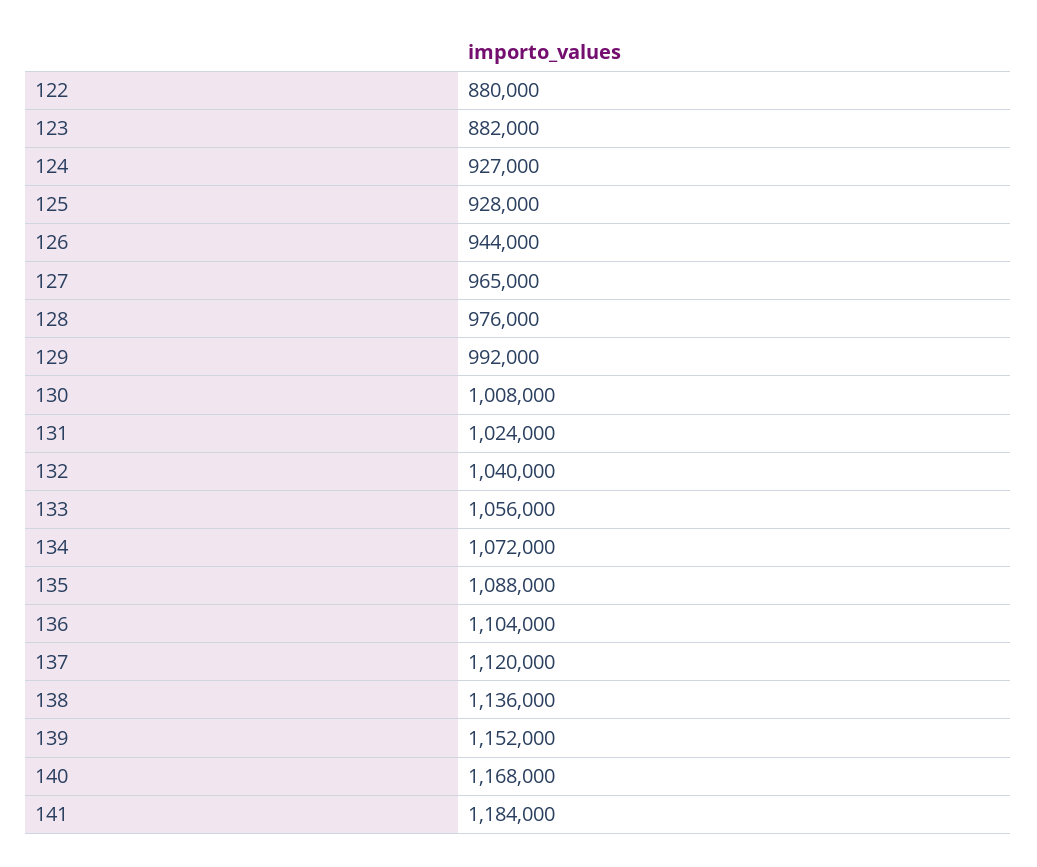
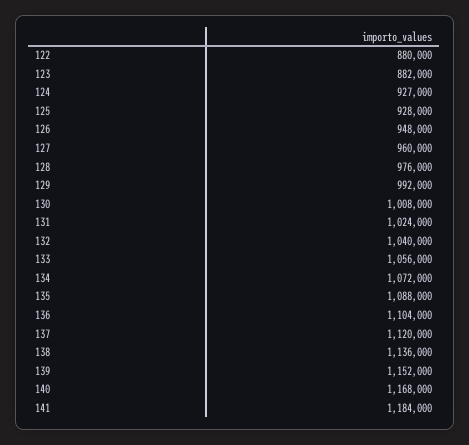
126: 944000 -> 948000
127: 965000 -> 960000

